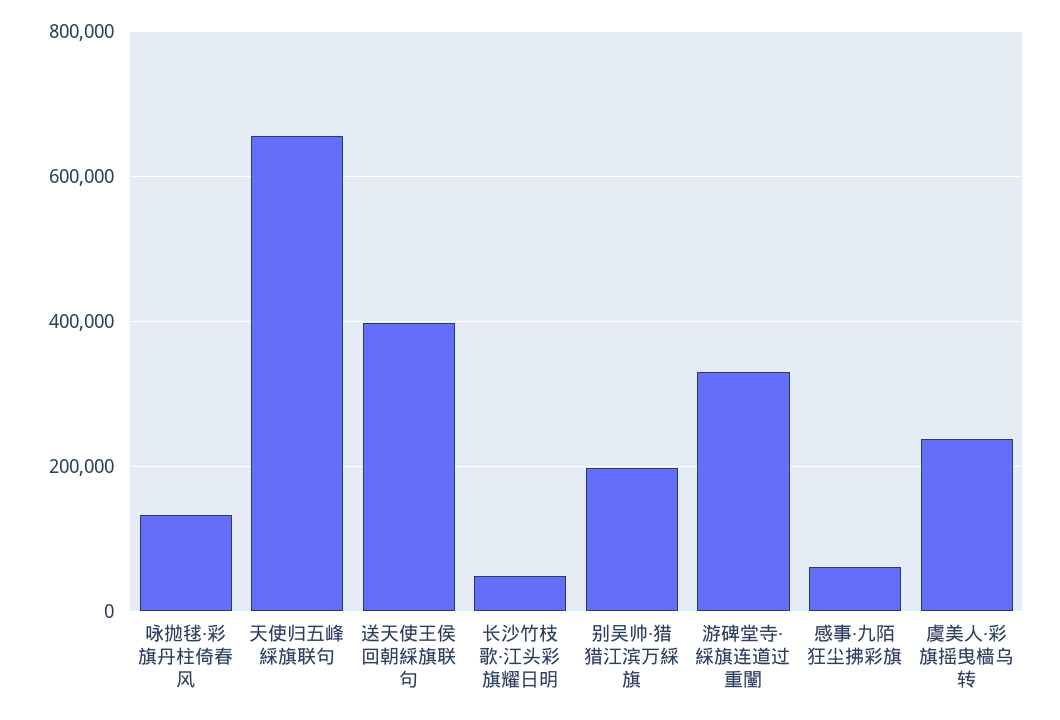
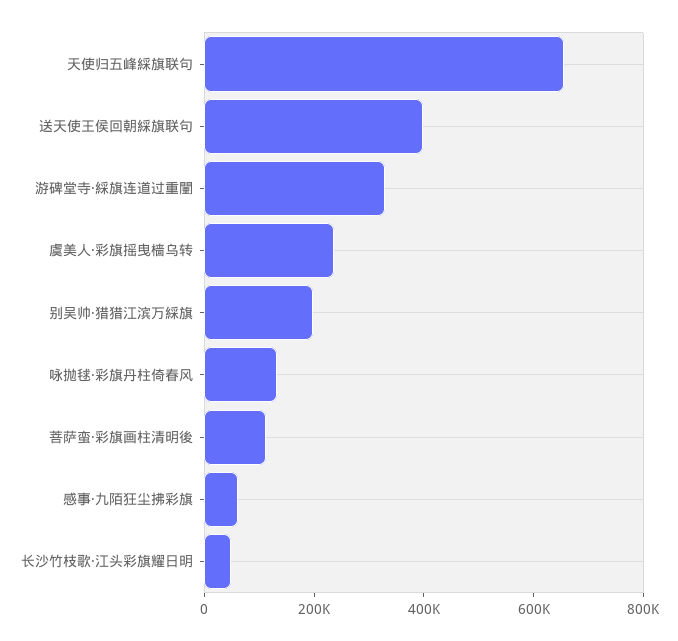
菩萨蛮·彩旗画柱清明後: none -> 100000

